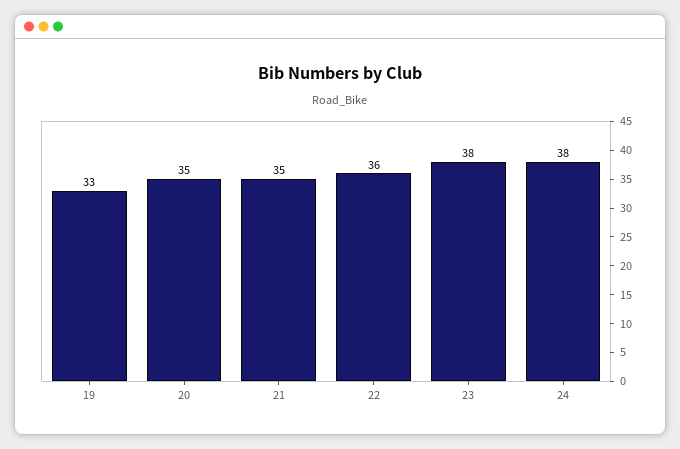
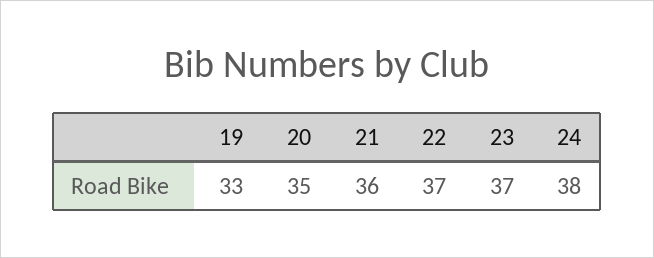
21: 35 -> 36
22: 36 -> 37
23: 38 -> 37

